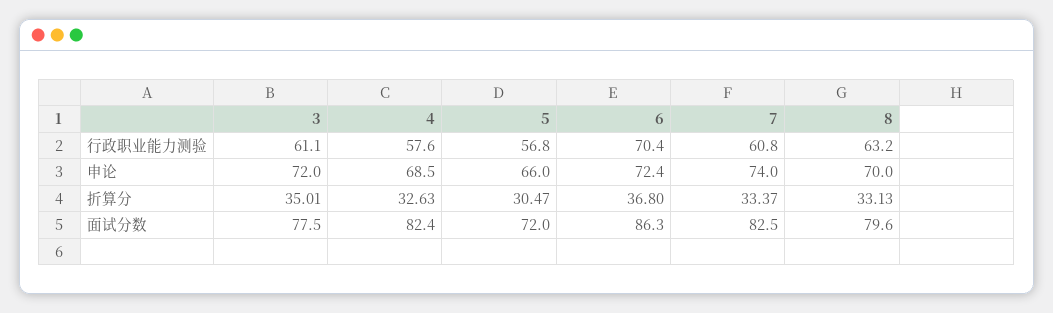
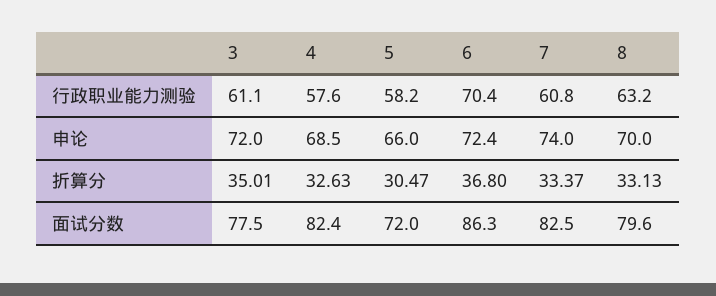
5, 行政职业能力测验: 56.8 -> 58.2

